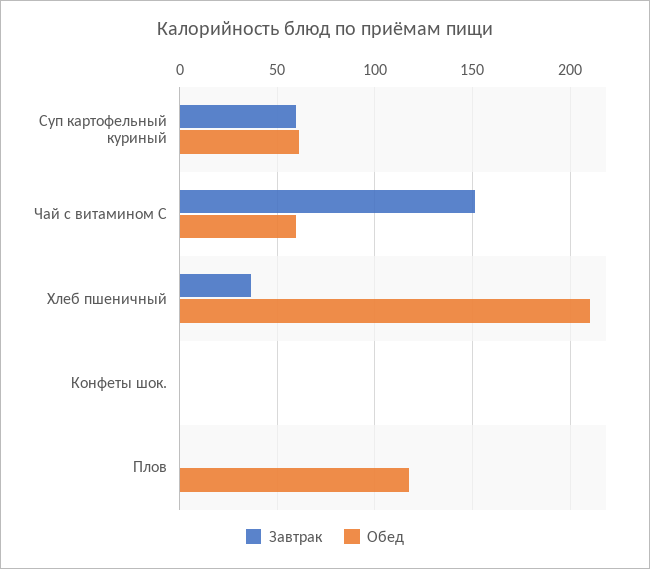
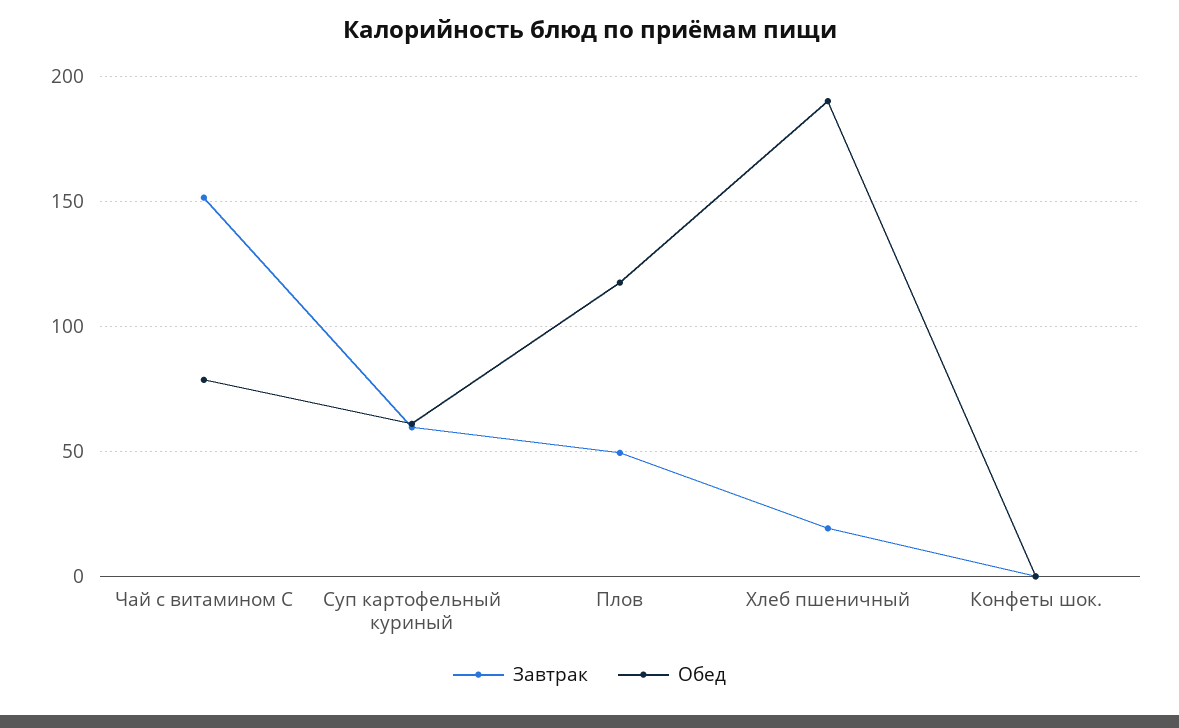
Обед, Чай с витамином С: 60 -> 80
Завтрак, Хлеб пшеничный: 35 -> 20
Обед, Хлеб пшеничный: 210 -> 190
Завтрак, Плов: 0 -> 50

